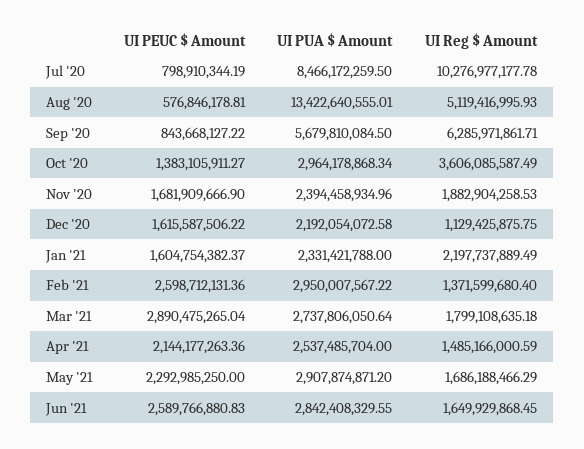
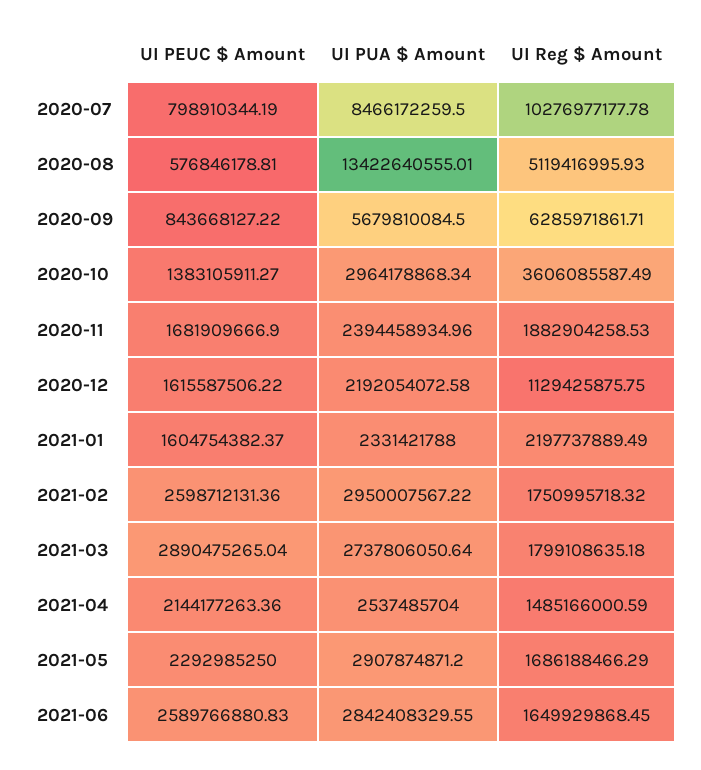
UI Reg $ Amount, Feb '21: 1371599680.4 -> 1750995718.32

